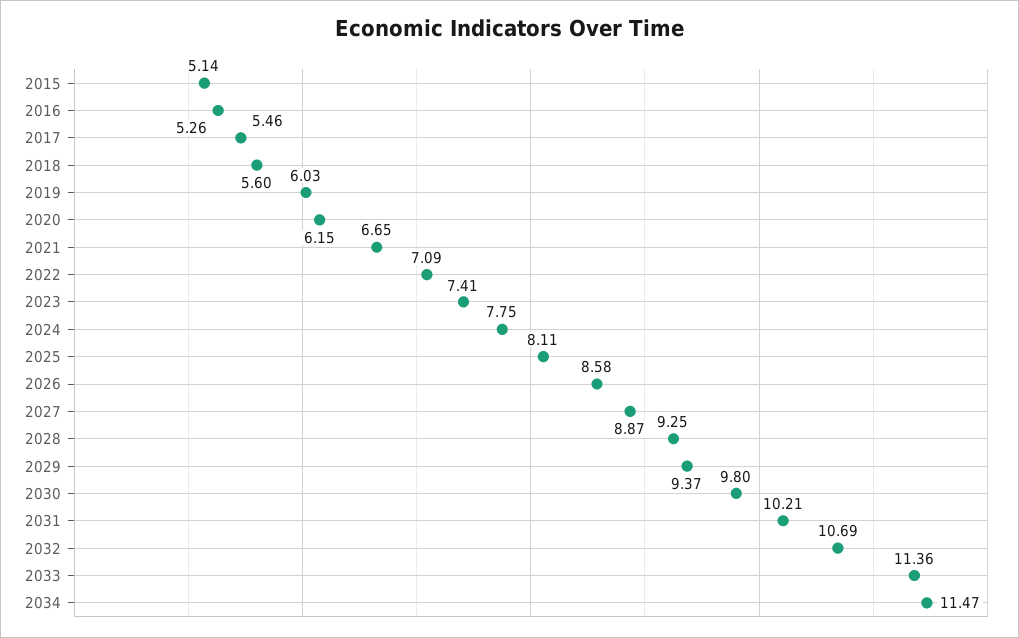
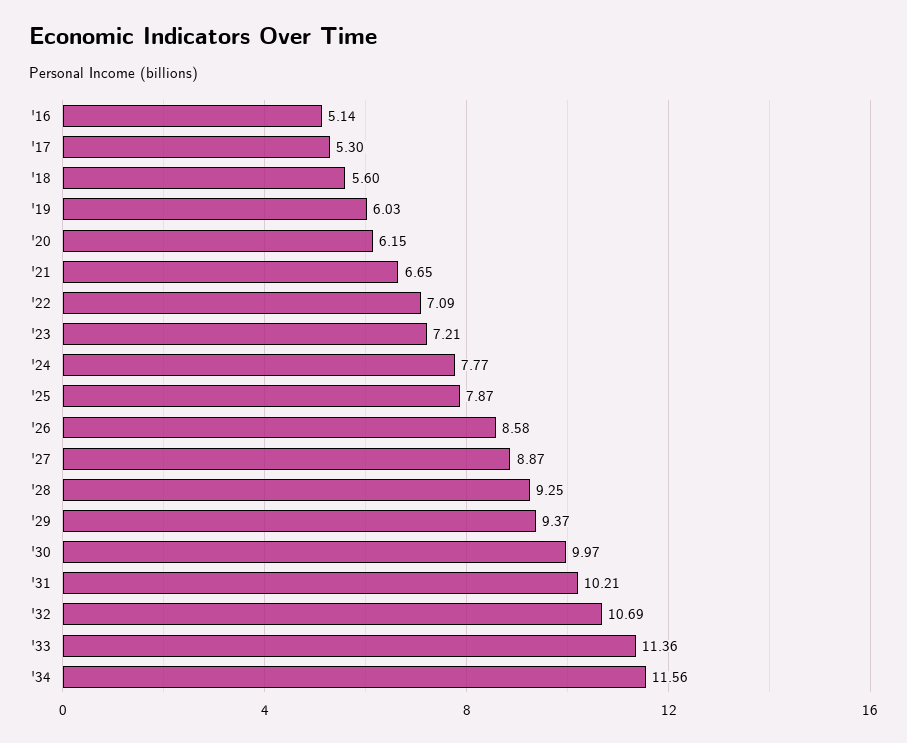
2015: 5.14 -> none
2016: 5.26 -> 5.14
2017: 5.46 -> 5.3
2023: 7.41 -> 7.21
2024: 7.75 -> 7.77
2025: 8.11 -> 7.87
2030: 9.8 -> 9.97
2034: 11.47 -> 11.56

